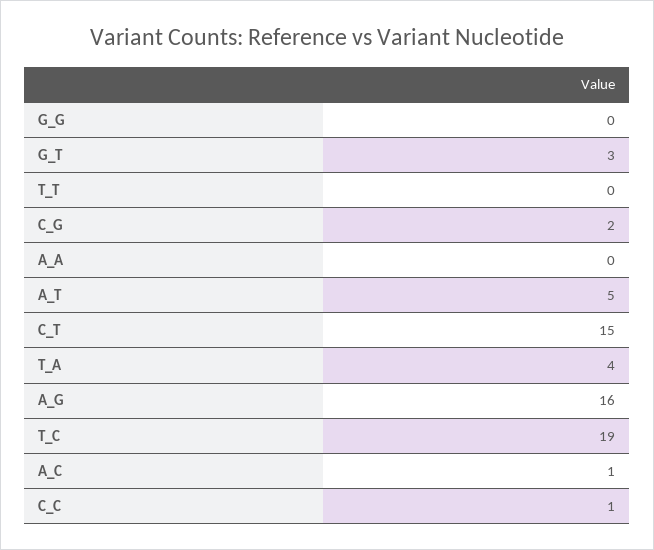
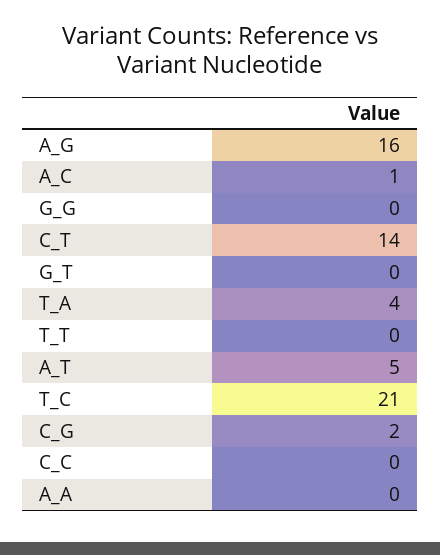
G_T: 3 -> 0
C_T: 15 -> 14
T_C: 19 -> 21
C_C: 1 -> 0

